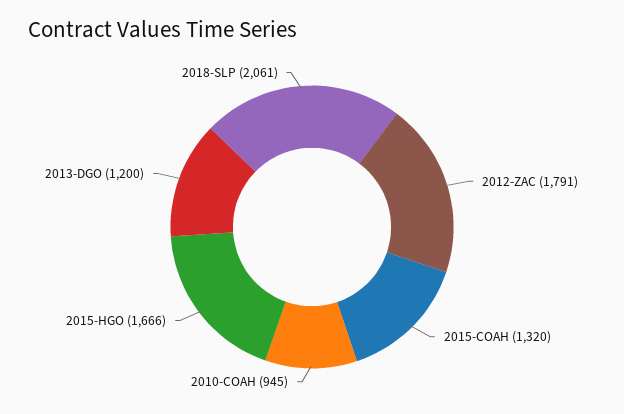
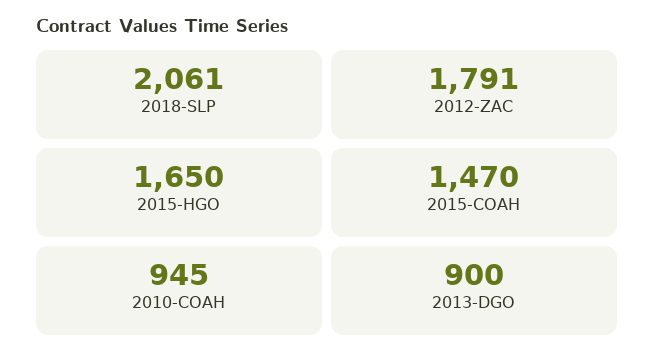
2015-COAH: 1320 -> 1470
2015-HGO: 1666 -> 1650
2013-DGO: 1200 -> 900

